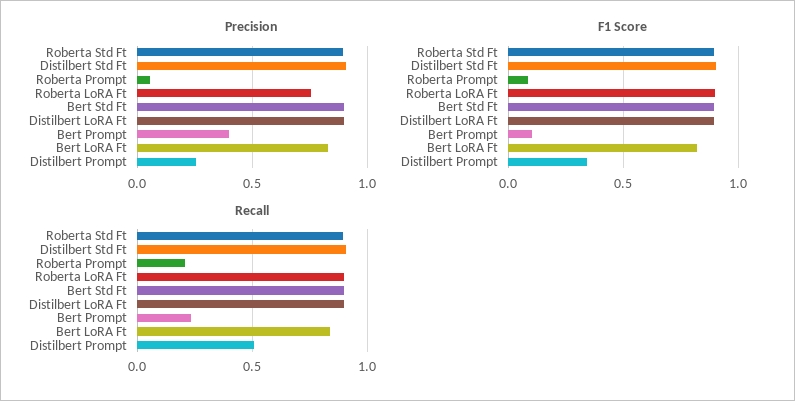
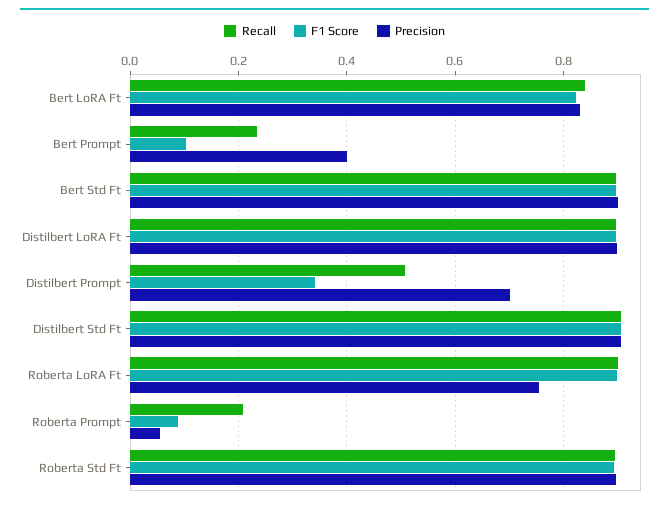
Precision, Distilbert Prompt: 0.25 -> 0.7

